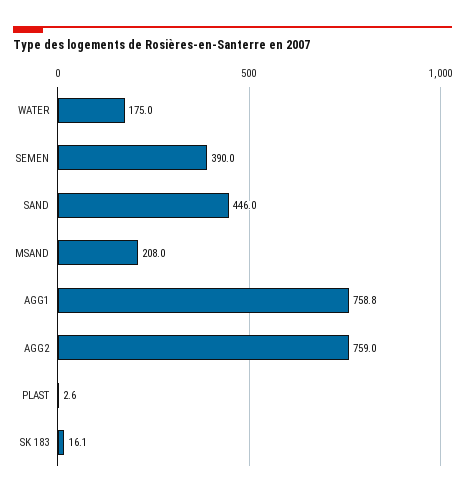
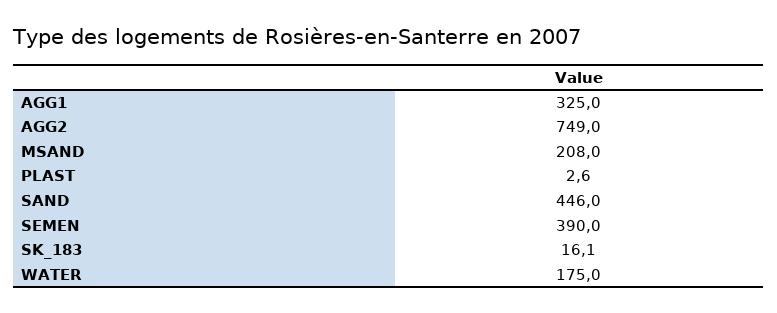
AGG1: 758.8 -> 325
AGG2: 759 -> 749

